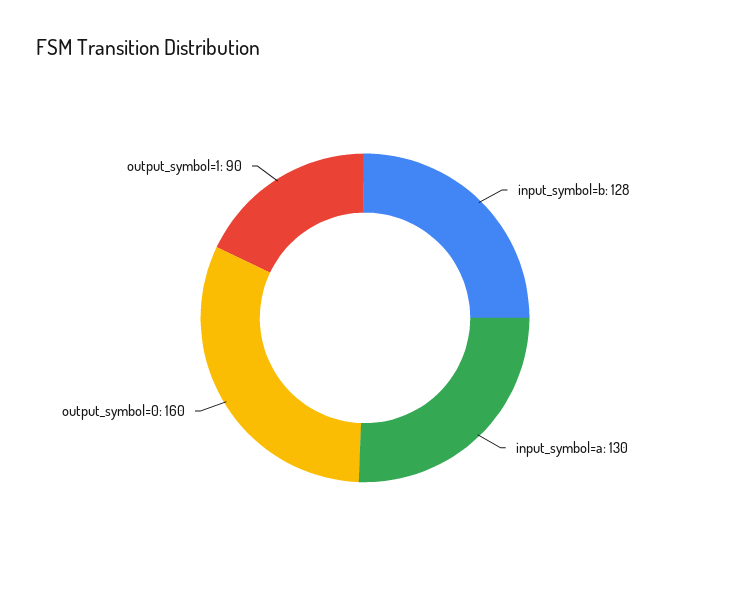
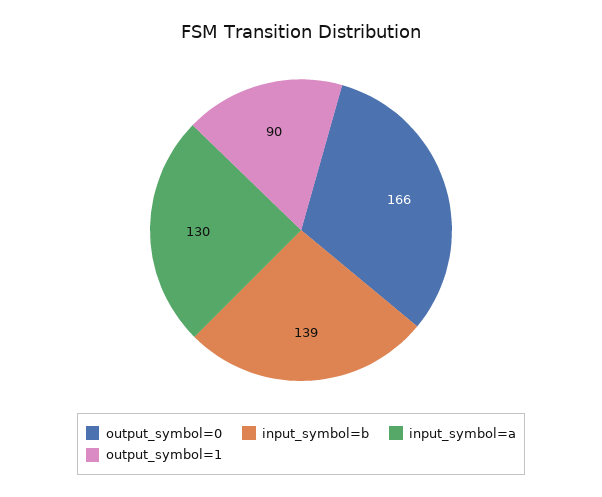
input_symbol=b: 128 -> 139
output_symbol=0: 160 -> 166

